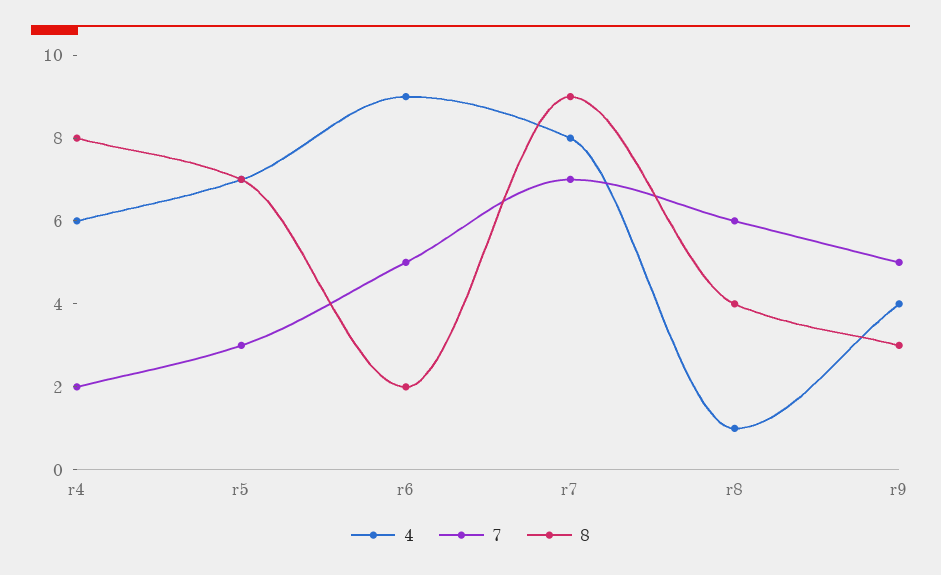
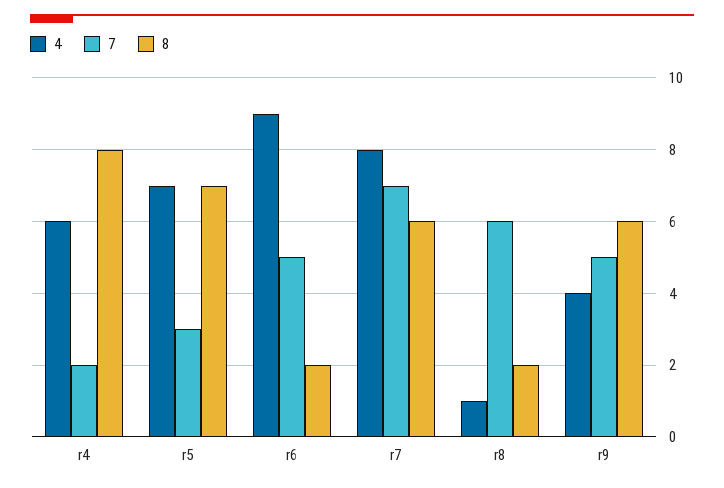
8, r7: 9 -> 6
8, r8: 4 -> 2
8, r9: 3 -> 6

